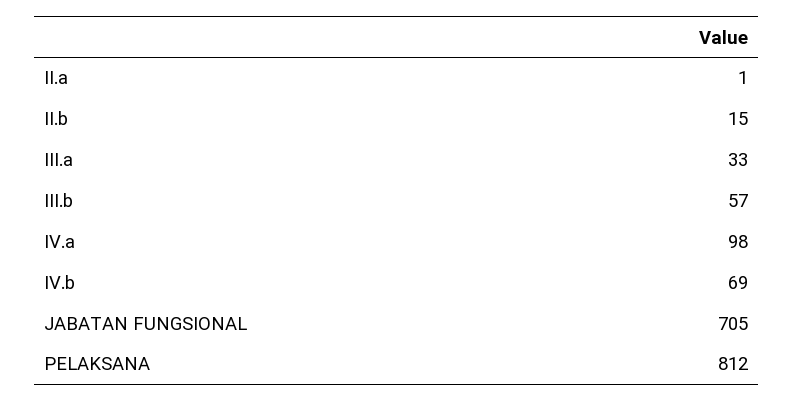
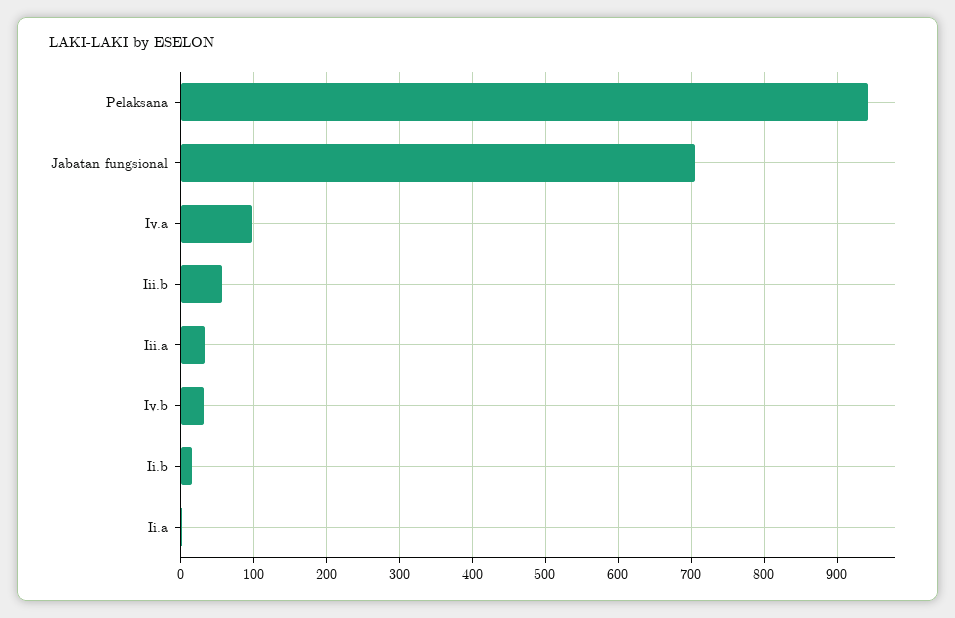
IV.b: 69 -> 30
PELAKSANA: 812 -> 940

